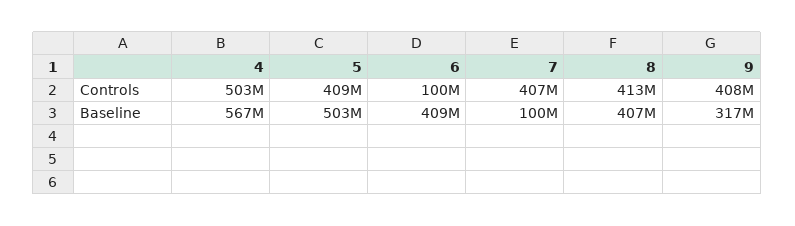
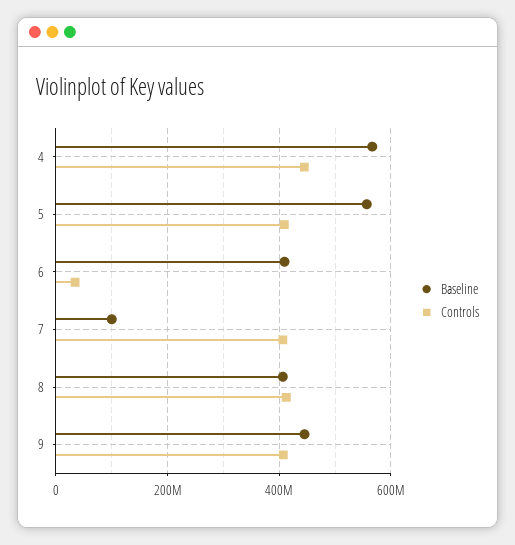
Controls, 4: 503000000 -> 440000000
Controls, 6: 100000000 -> 40000000
Baseline, 5: 503000000 -> 560000000
Baseline, 9: 317000000 -> 440000000

